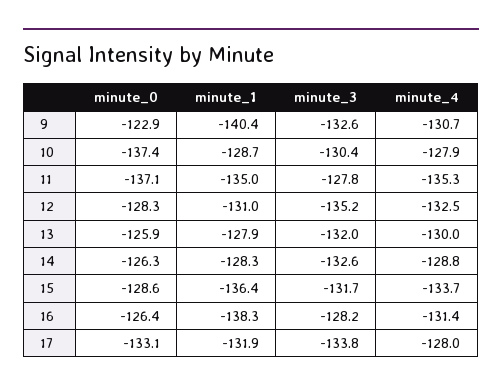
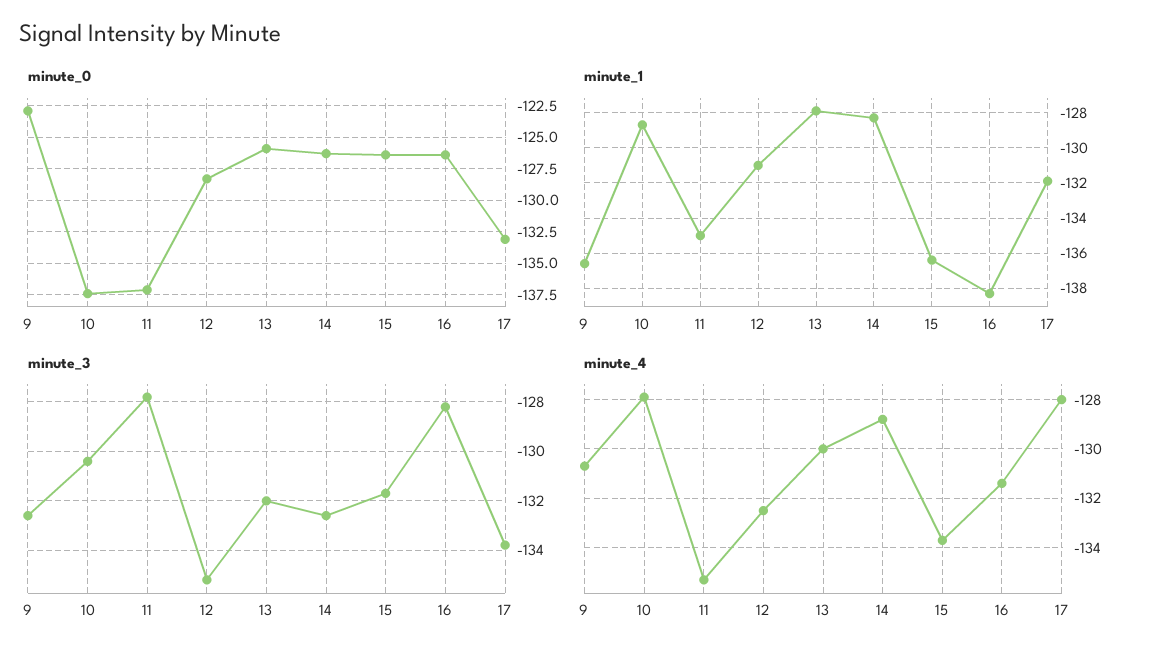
minute_1, 9: -140.4 -> -136.5
minute_0, 15: -128.6 -> -126.5

